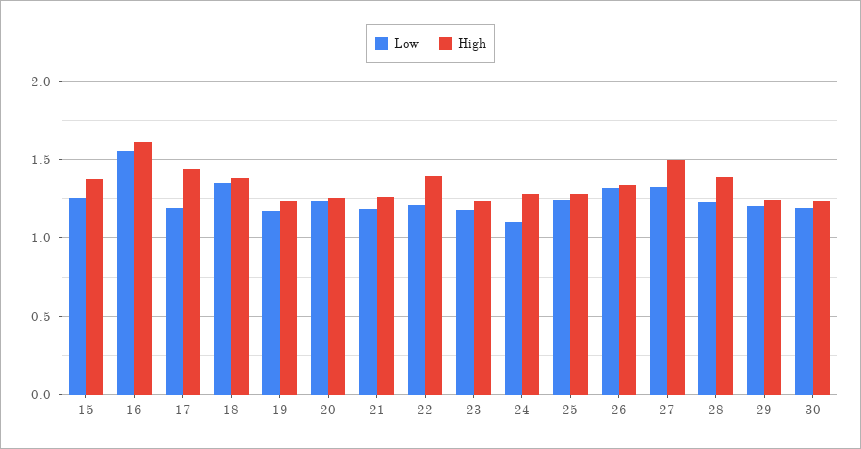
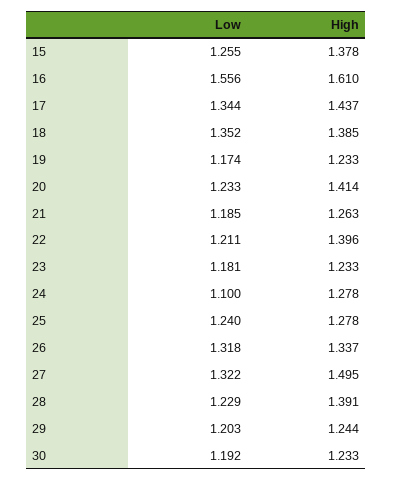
Low, 17: 1.2 -> 1.344
High, 20: 1.25 -> 1.414

